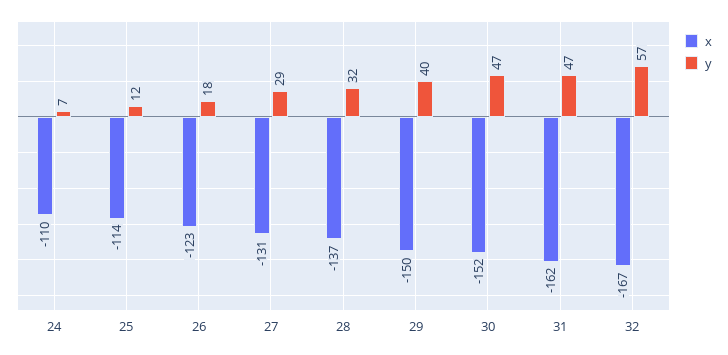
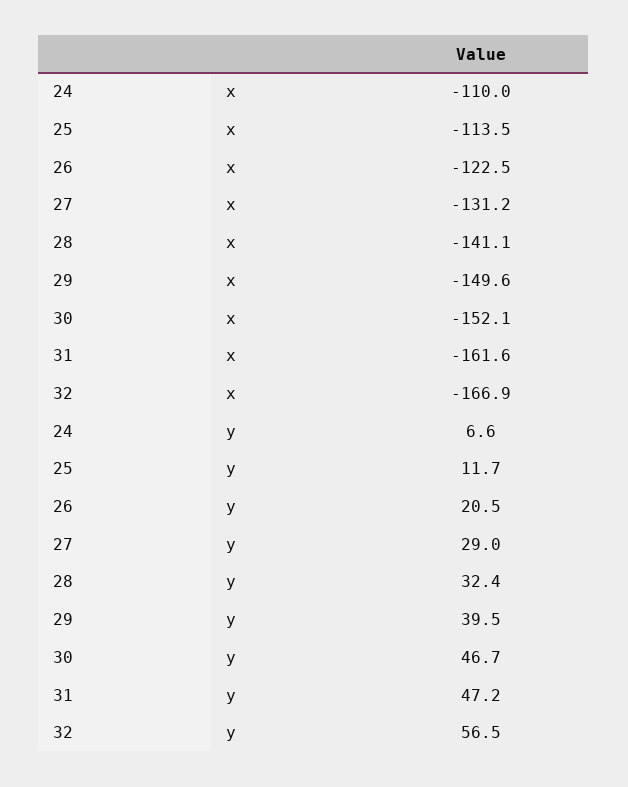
y, 26: 18 -> 20.5
x, 28: -137 -> -141.1

